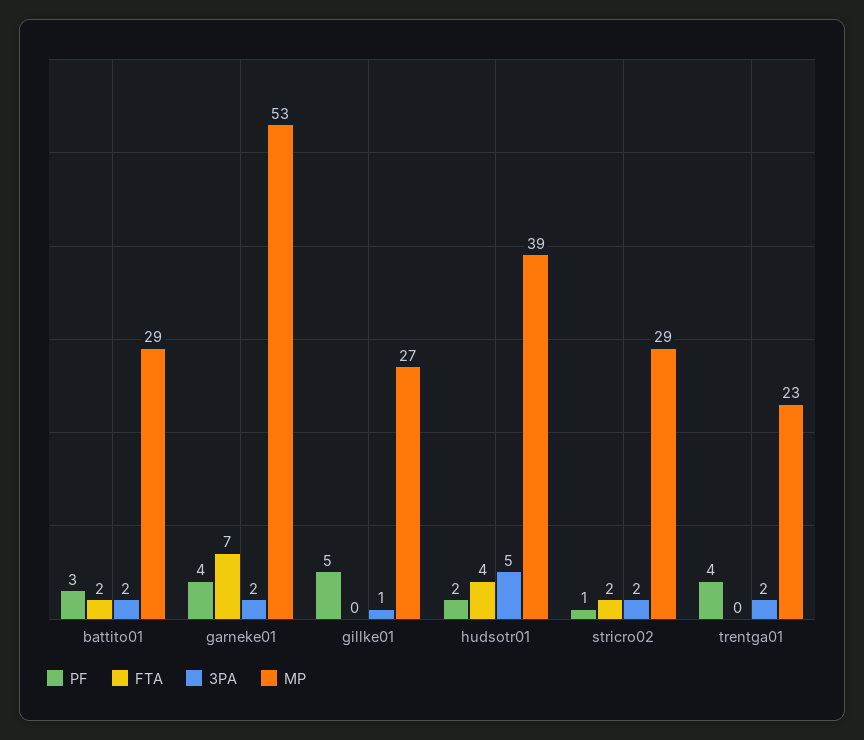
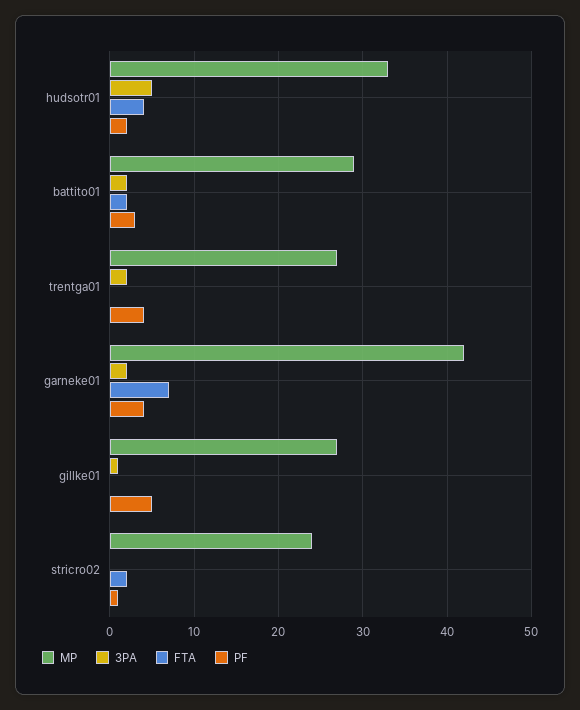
MP, garneke01: 53 -> 42
MP, hudsotr01: 39 -> 33
3PA, stricro02: 2 -> 0
MP, stricro02: 29 -> 24
MP, trentga01: 23 -> 27

